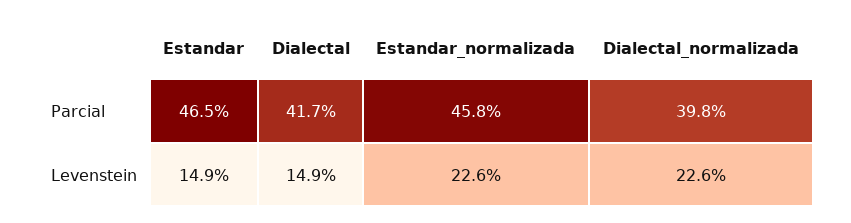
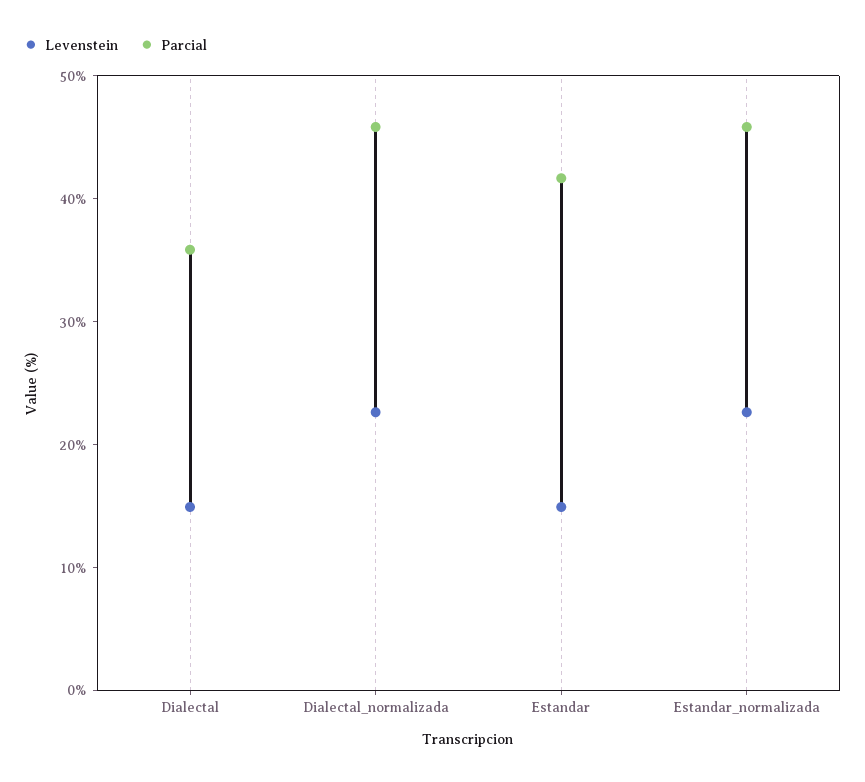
Parcial, Estandar: 46.5 -> 42
Parcial, Dialectal: 41.7 -> 36
Parcial, Dialectal_normalizada: 39.8 -> 46

